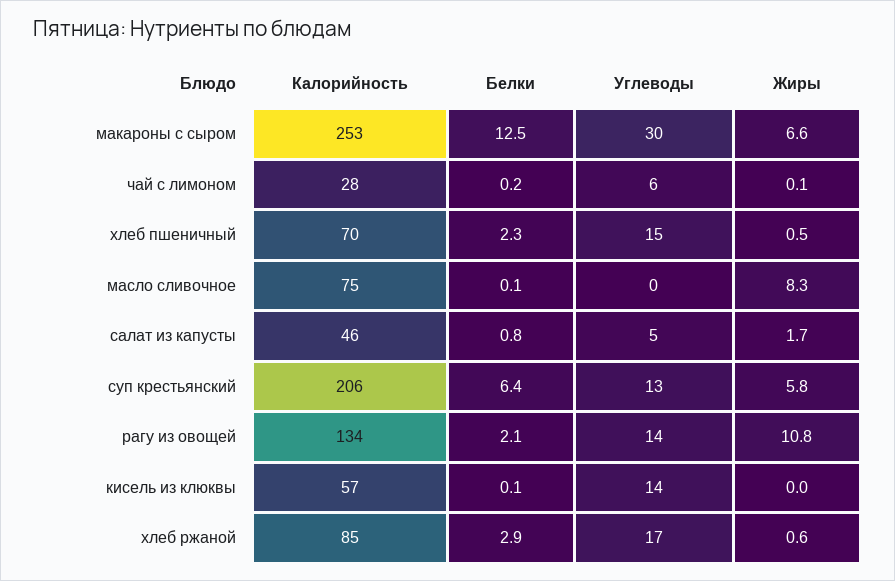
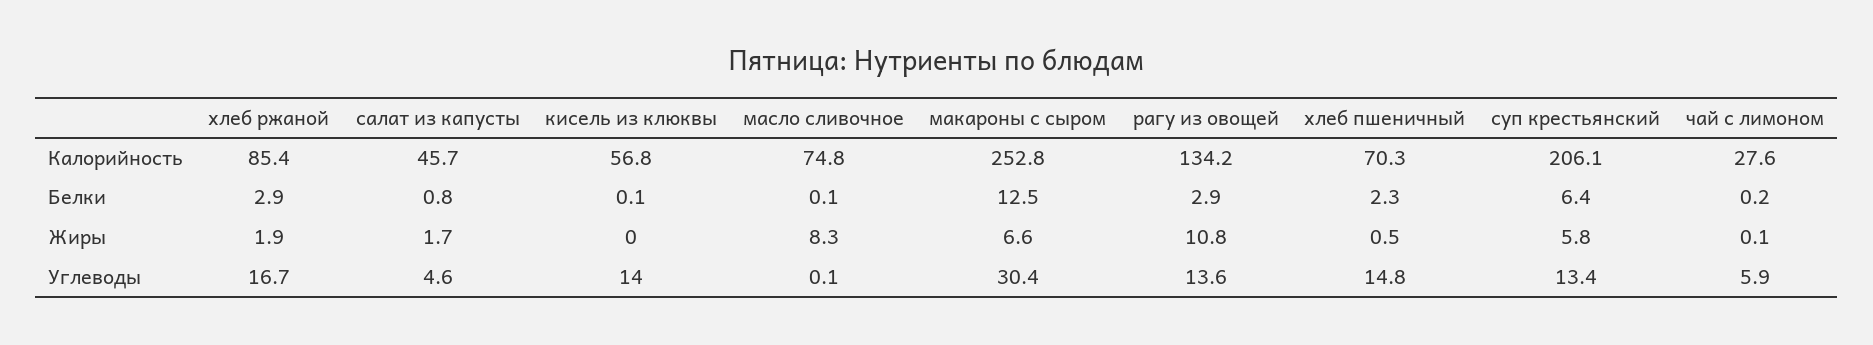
Белки, рагу из овощей: 2.1 -> 2.9
Жиры, хлеб ржаной: 0.6 -> 1.9

